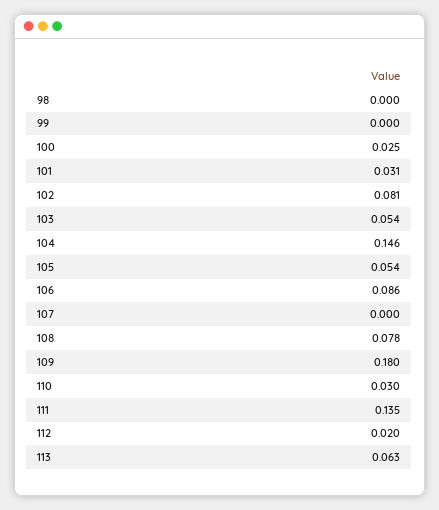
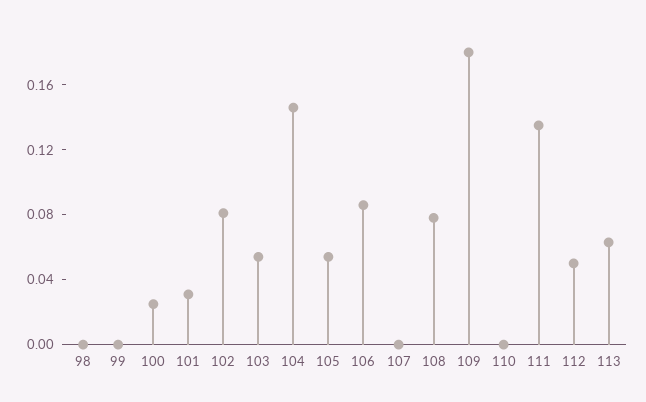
110: 0.03 -> 0
112: 0.02 -> 0.05

